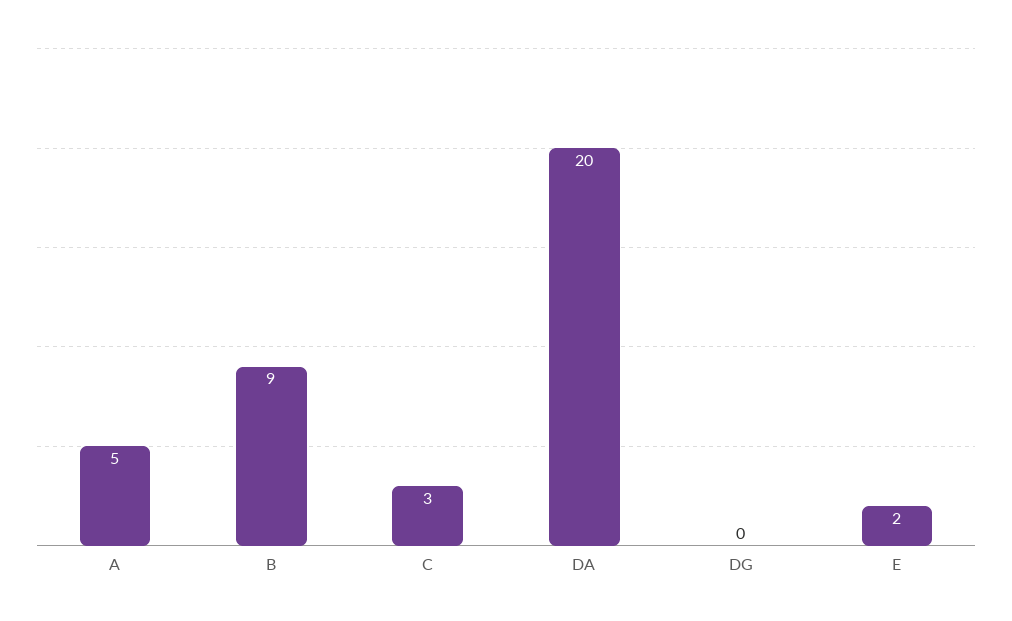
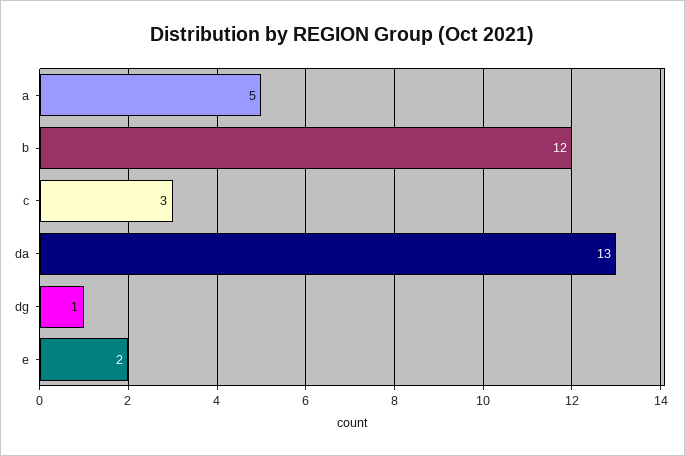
B: 9 -> 12
DA: 20 -> 13
DG: 0 -> 1

